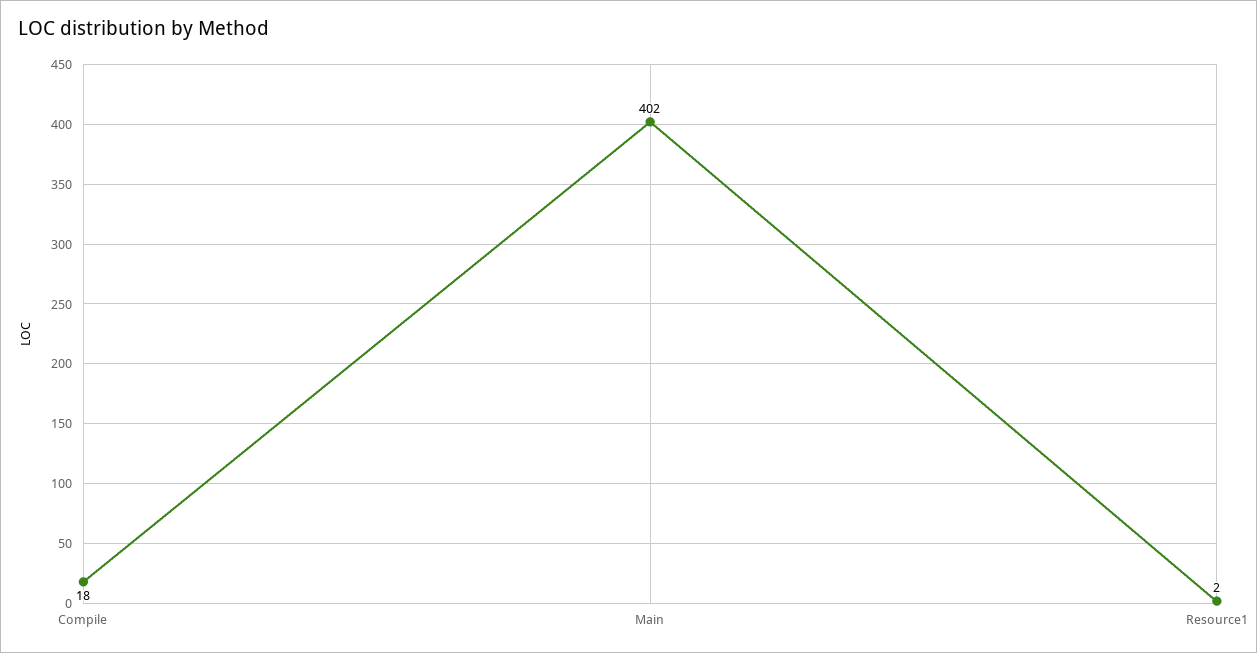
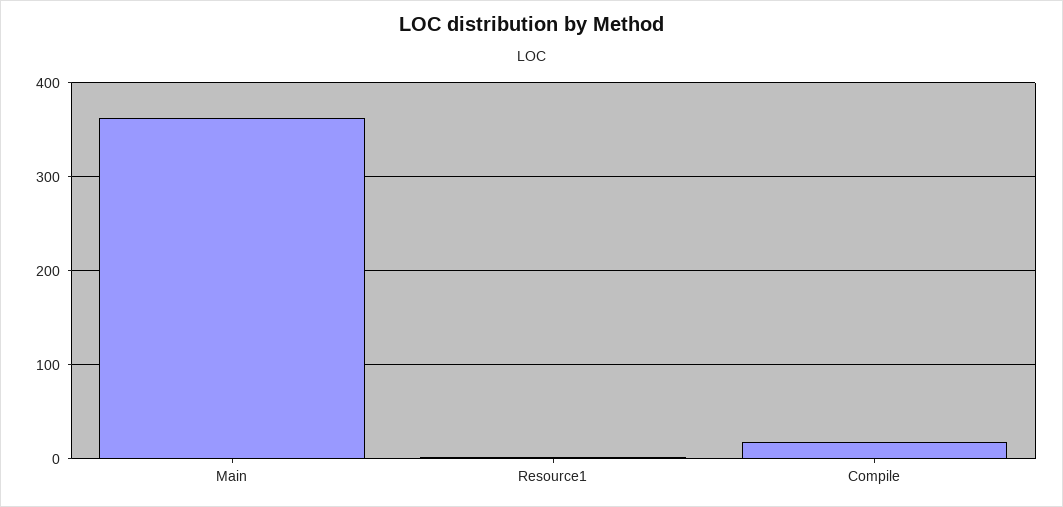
Main: 402 -> 360

